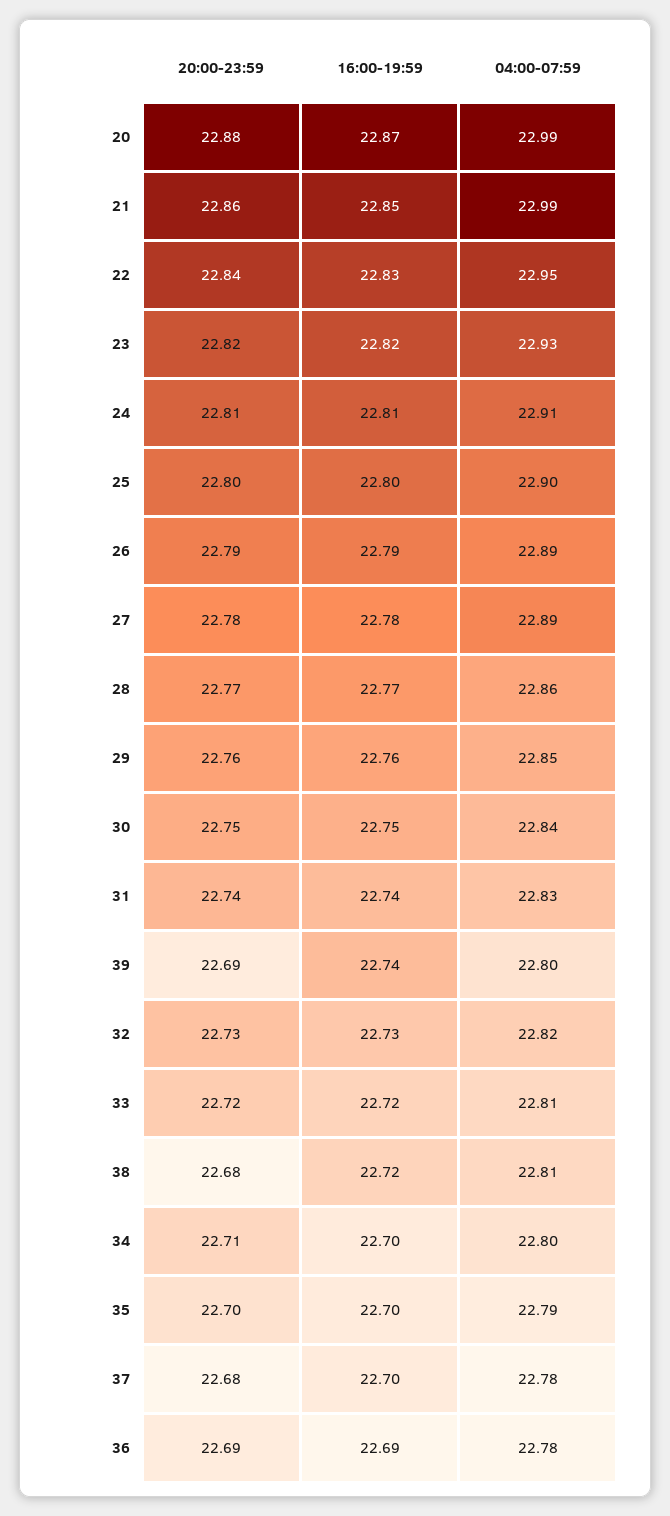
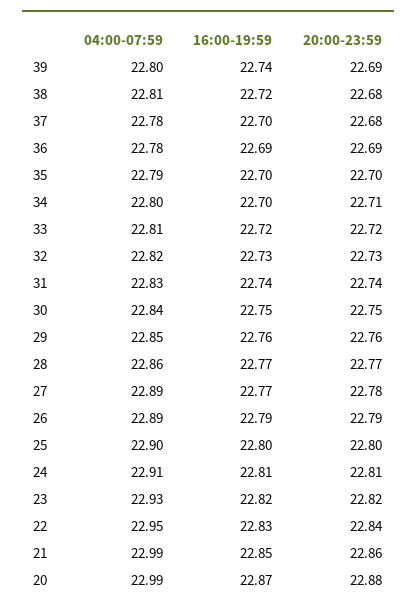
16:00-19:59, 27: 22.78 -> 22.77

